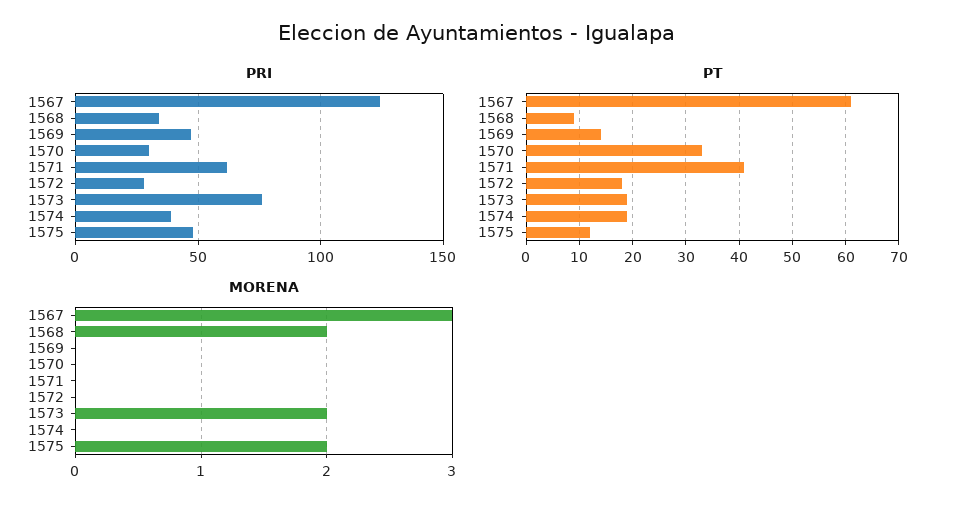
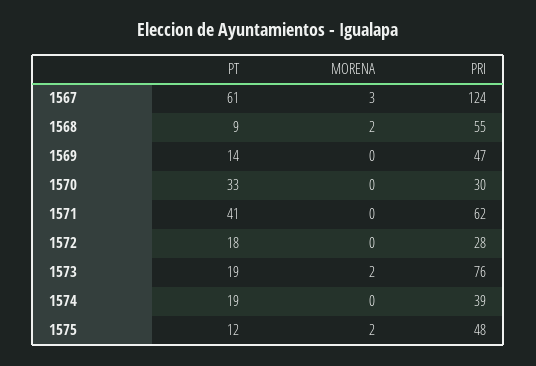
PRI, 1568: 35 -> 55

